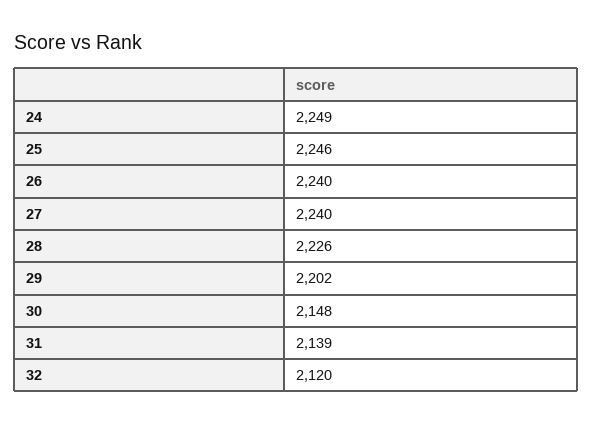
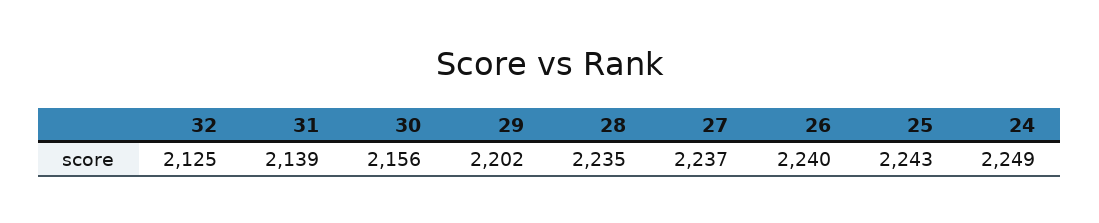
25: 2246 -> 2243
27: 2240 -> 2237
28: 2226 -> 2235
30: 2148 -> 2156
32: 2120 -> 2125

